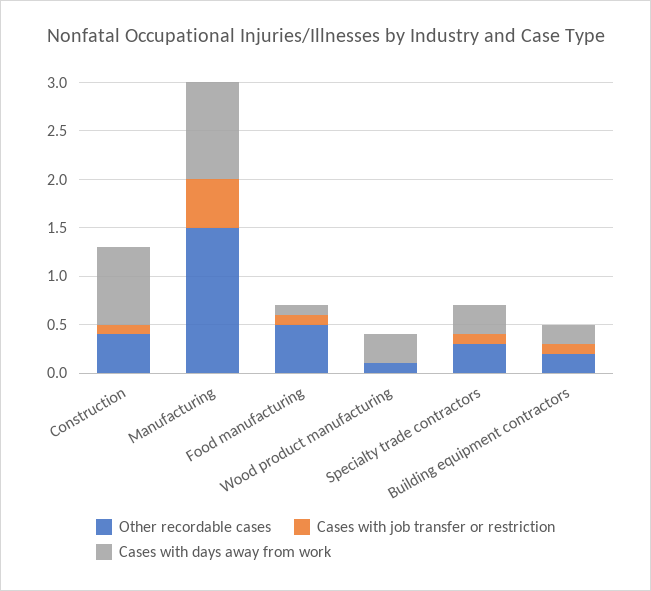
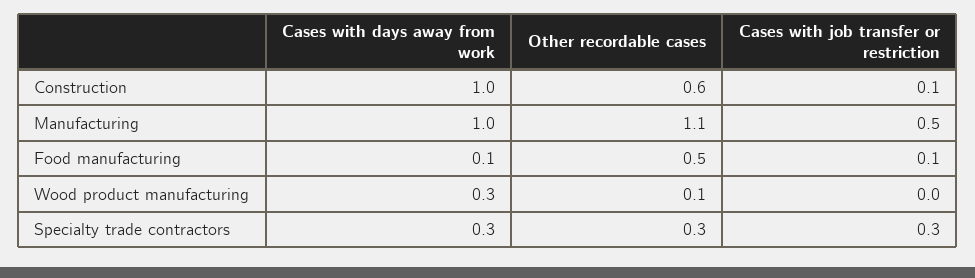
Other recordable cases, Construction: 0.4 -> 0.6
Cases with days away from work, Construction: 0.8 -> 1
Other recordable cases, Manufacturing: 1.5 -> 1.1
Cases with job transfer or restriction, Specialty trade contractors: 0.1 -> 0.3
Other recordable cases, Building equipment contractors: 0.2 -> none
Cases with job transfer or restriction, Building equipment contractors: 0.1 -> none
Cases with days away from work, Building equipment contractors: 0.2 -> none

